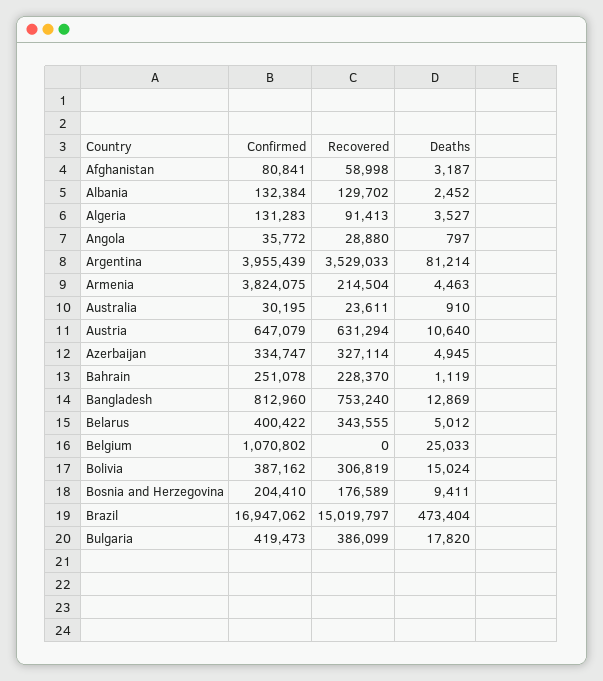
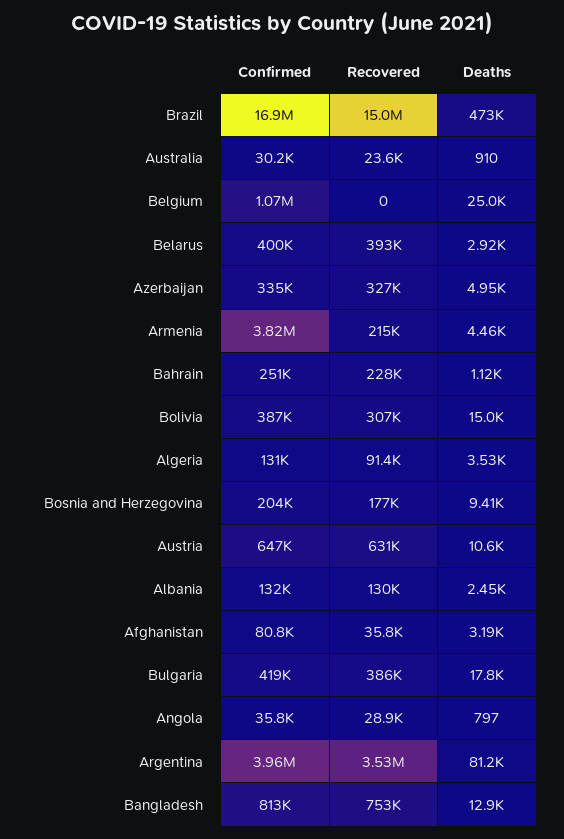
Recovered, Afghanistan: 58998 -> 35800
Recovered, Belarus: 343555 -> 393000
Deaths, Belarus: 5012 -> 2920

